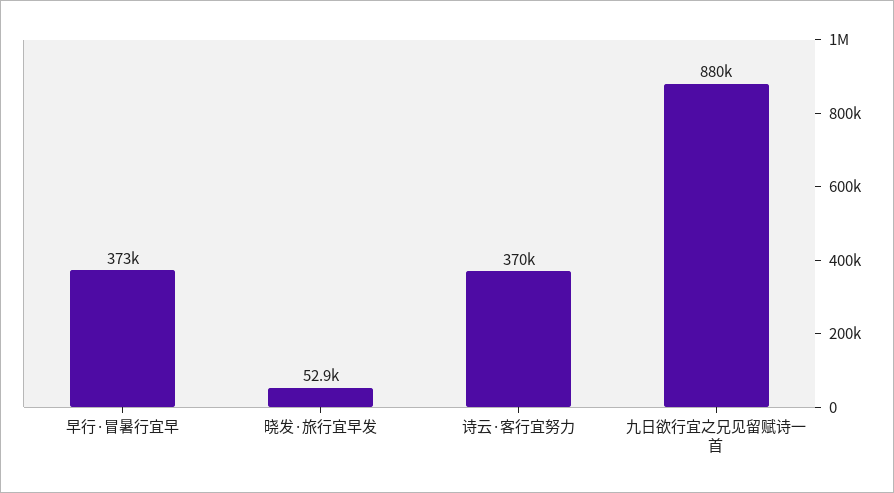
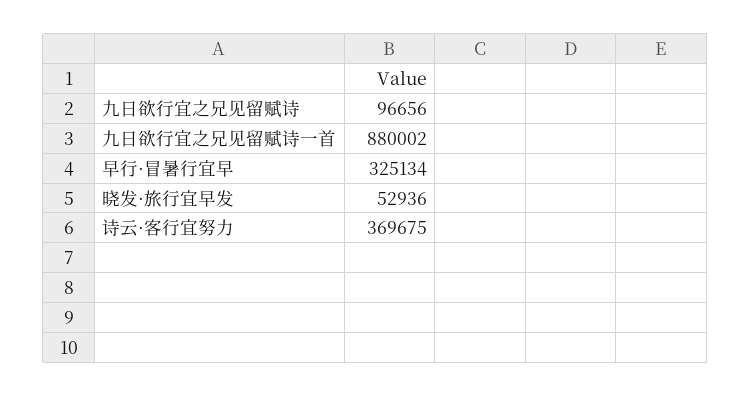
早行·冒暑行宜早: 373000 -> 325134
九日欲行宜之兄见留赋诗: none -> 96656

